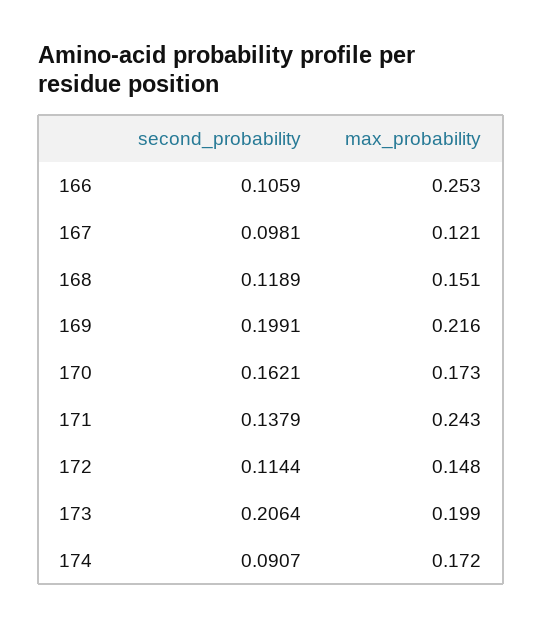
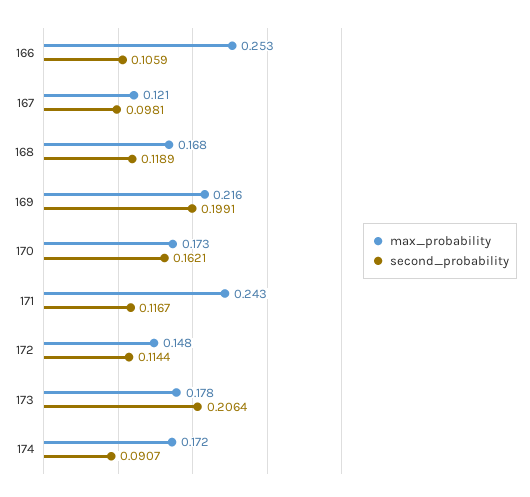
max_probability, 168: 0.151 -> 0.168
second_probability, 171: 0.1379 -> 0.1167
max_probability, 173: 0.199 -> 0.178

